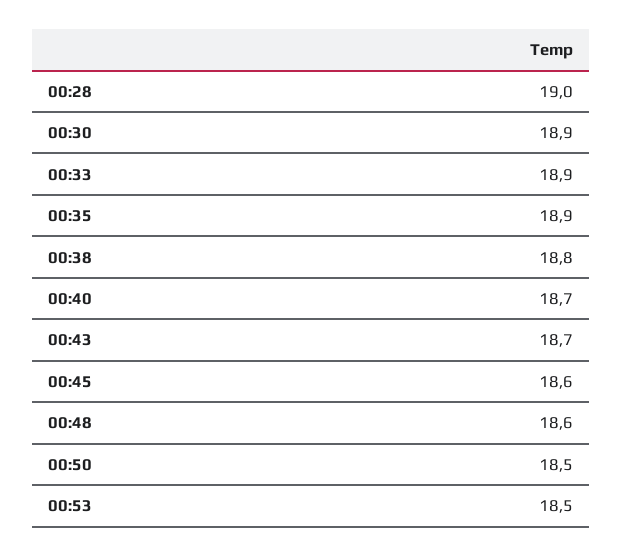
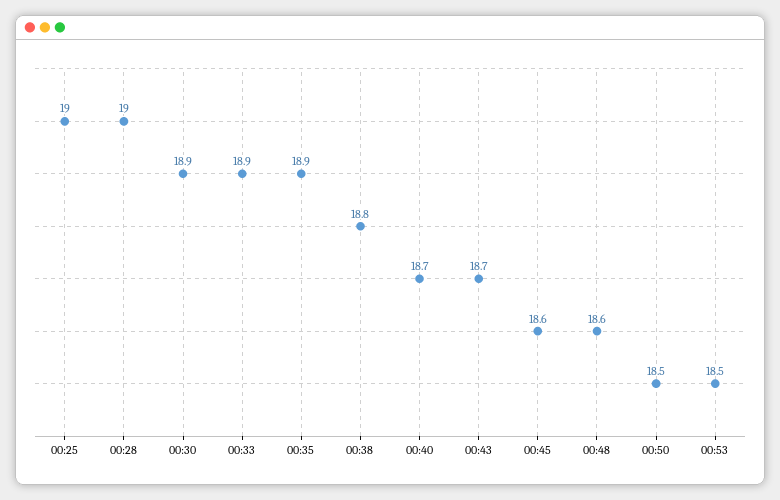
00:25: none -> 19

